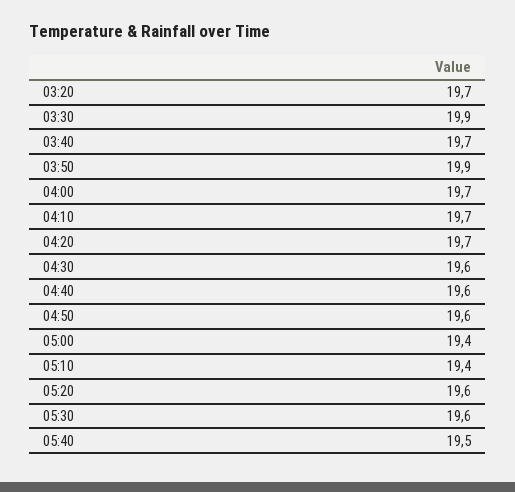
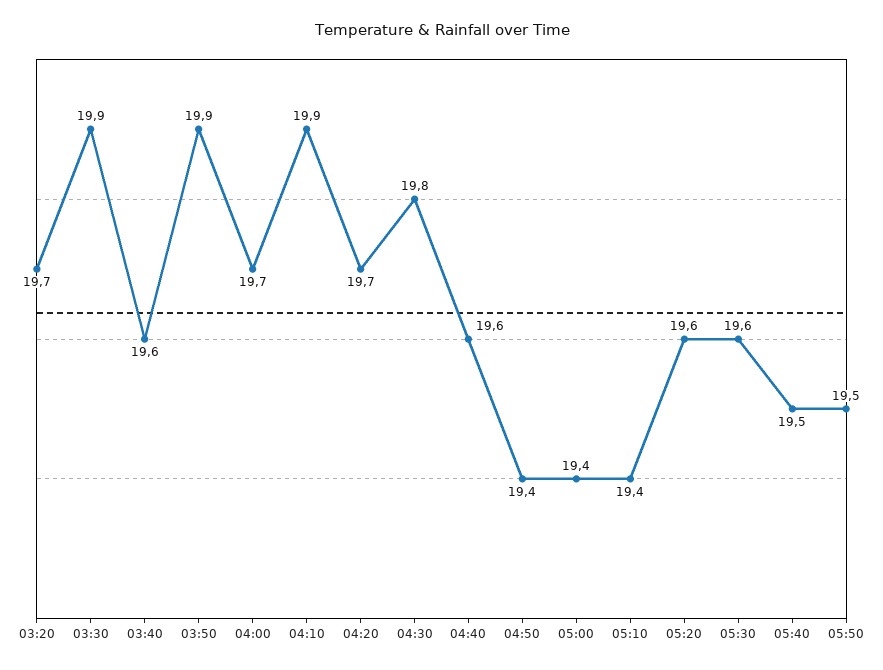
03:40: 19.7 -> 19.6
04:10: 19.7 -> 19.9
04:30: 19.6 -> 19.8
04:50: 19.6 -> 19.4
05:50: none -> 19.5

